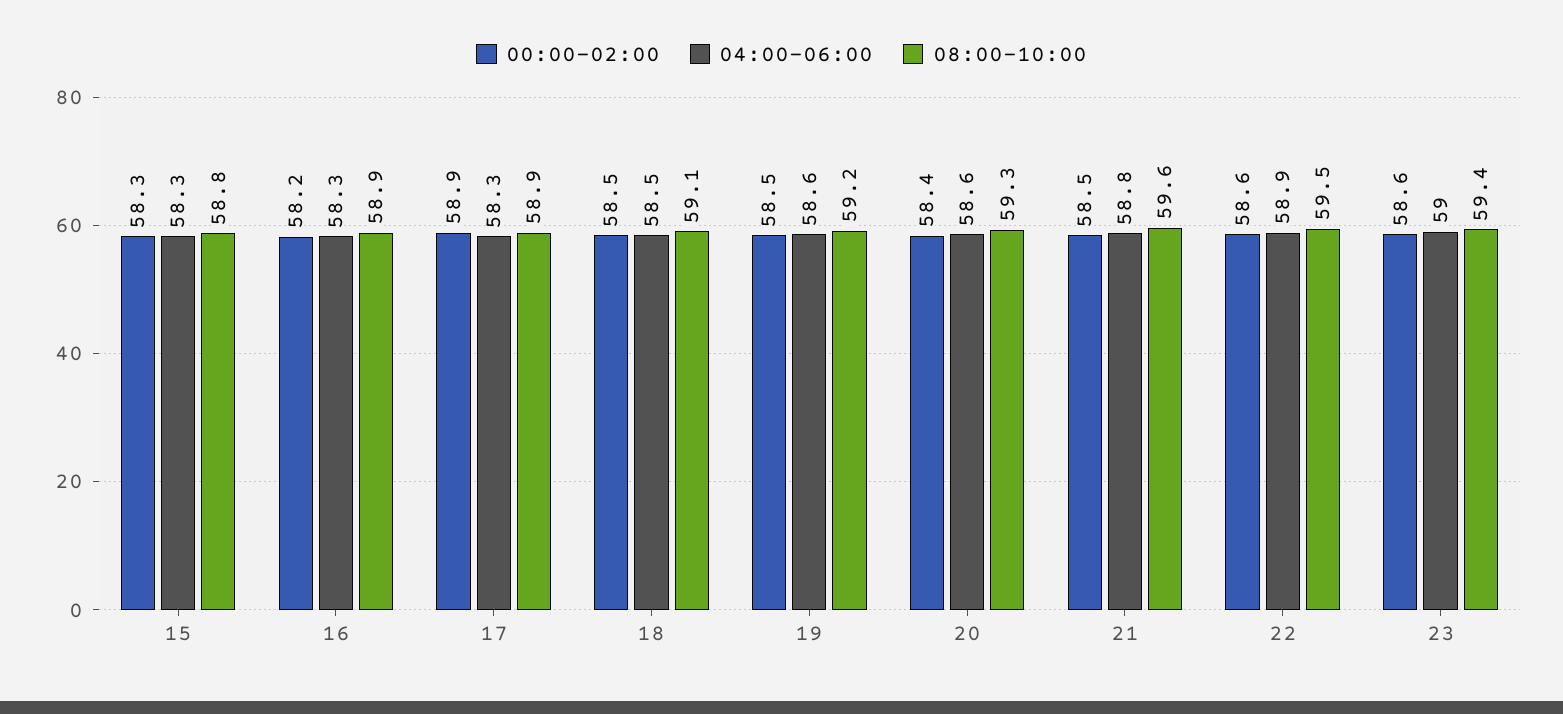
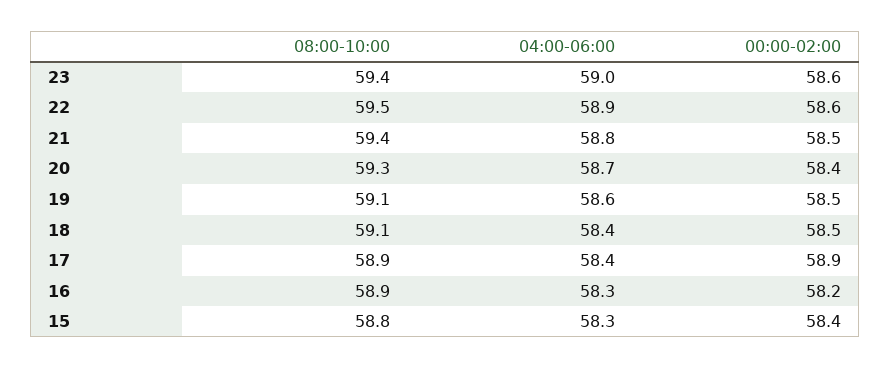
00:00-02:00, 15: 58.3 -> 58.4
04:00-06:00, 17: 58.3 -> 58.4
04:00-06:00, 18: 58.5 -> 58.4
08:00-10:00, 19: 59.2 -> 59.1
04:00-06:00, 20: 58.6 -> 58.7
08:00-10:00, 21: 59.6 -> 59.4

